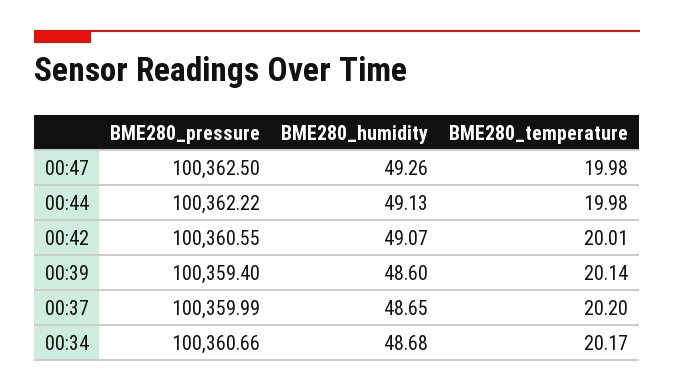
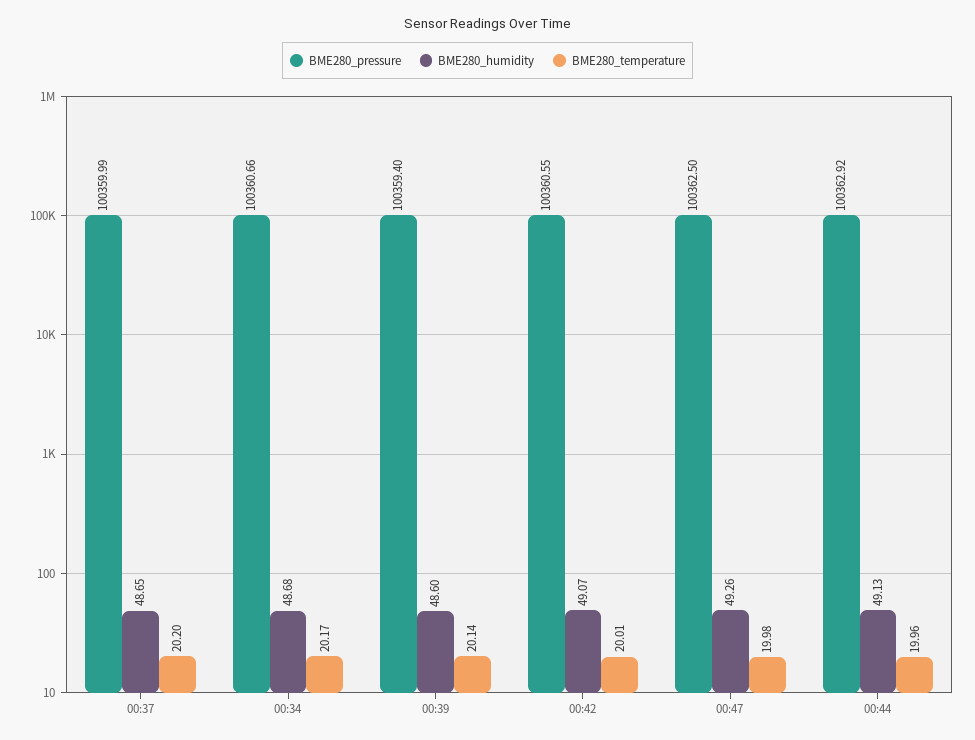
BME280_pressure, 00:44: 100362.22 -> 100362.92
BME280_temperature, 00:44: 19.98 -> 19.96

